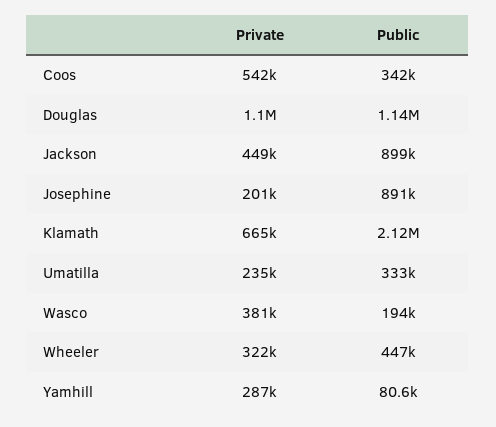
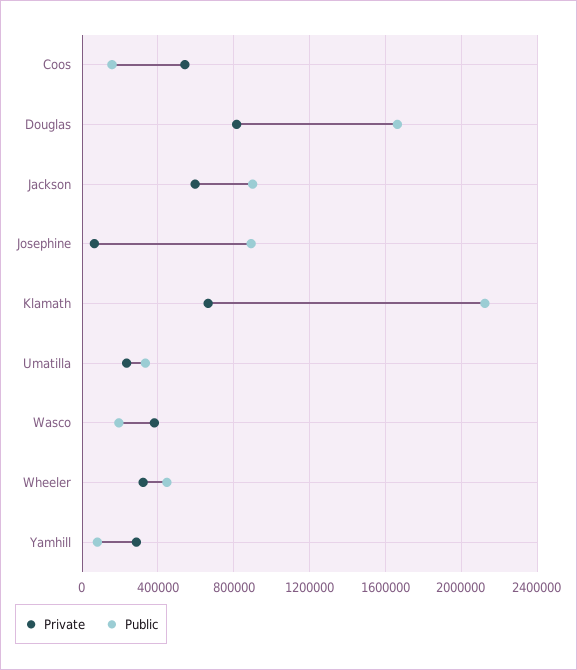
Public, Coos: 342000 -> 150000
Private, Douglas: 1100000 -> 800000
Public, Douglas: 1140000 -> 1650000
Private, Jackson: 449000 -> 600000
Private, Josephine: 201000 -> 50000

